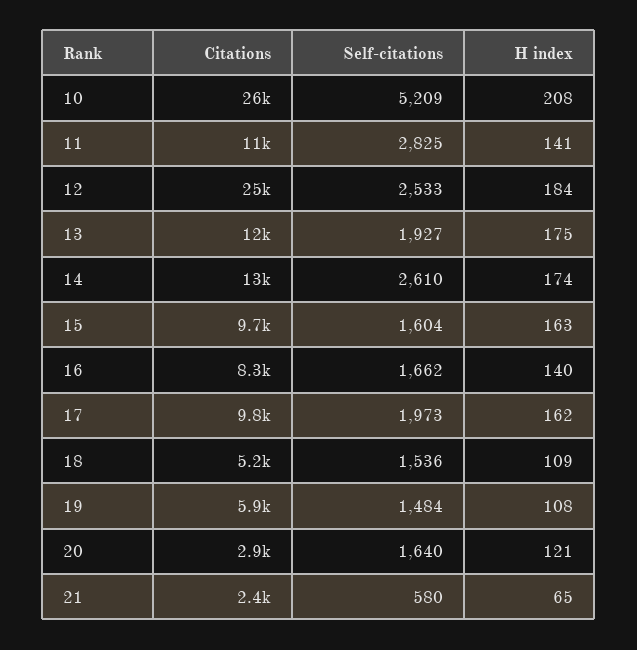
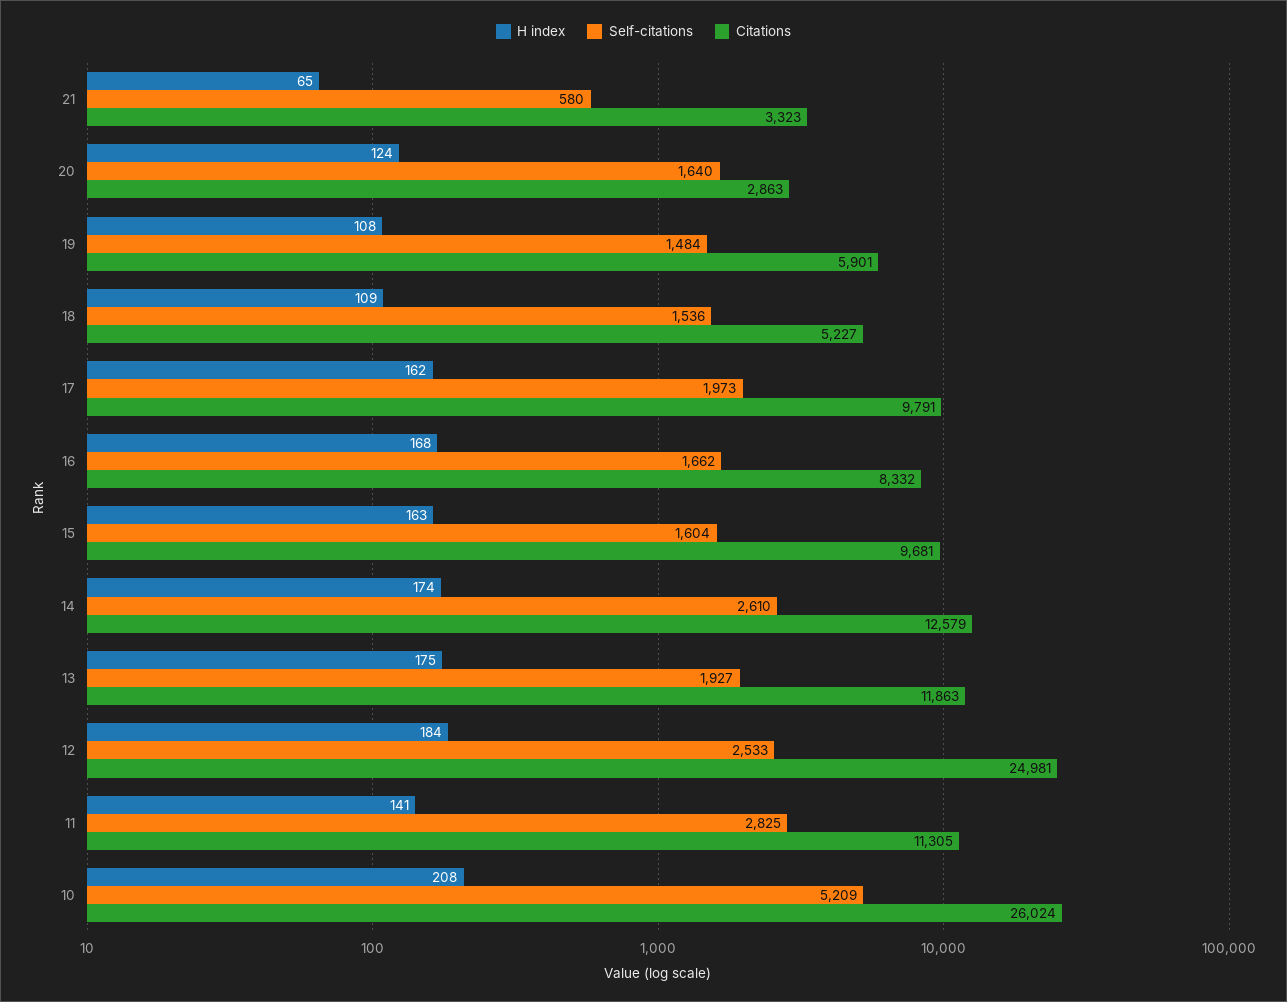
H index, 16: 140 -> 168
H index, 20: 121 -> 124
Citations, 21: 2400 -> 3323

